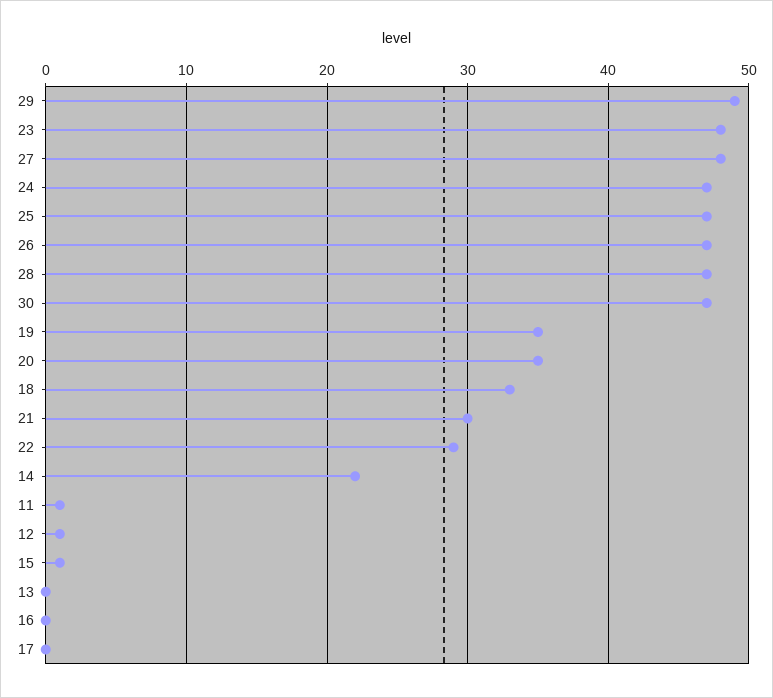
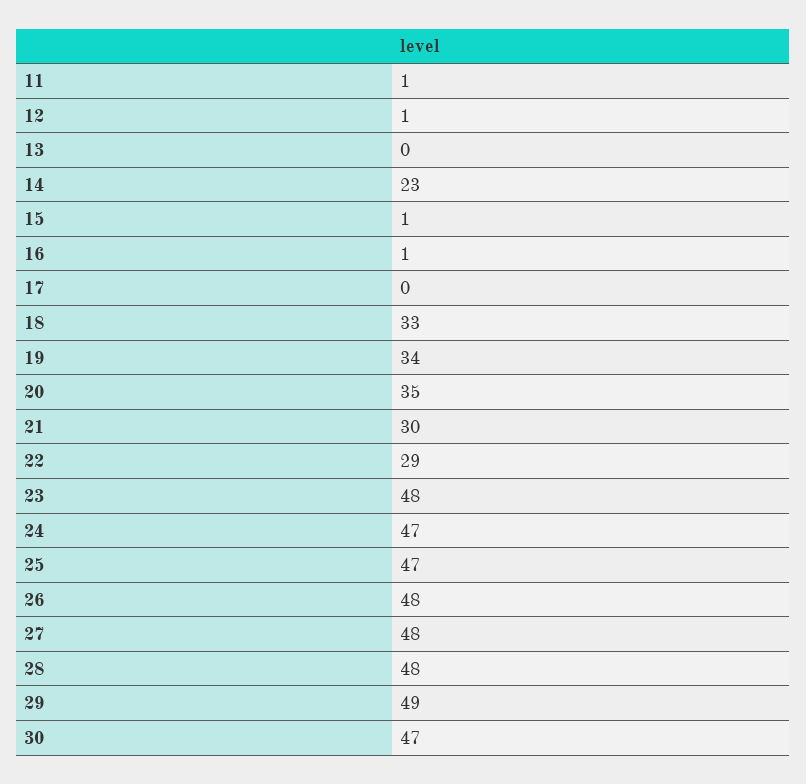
26: 47 -> 48
28: 47 -> 48
19: 35 -> 34
14: 22 -> 23
16: 0 -> 1

